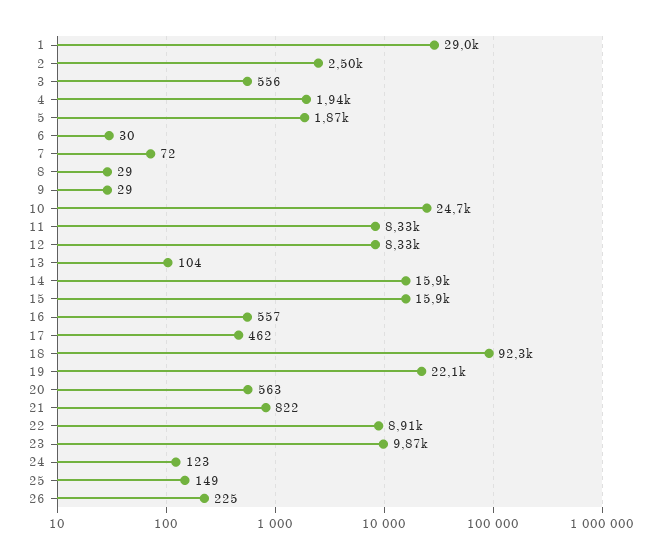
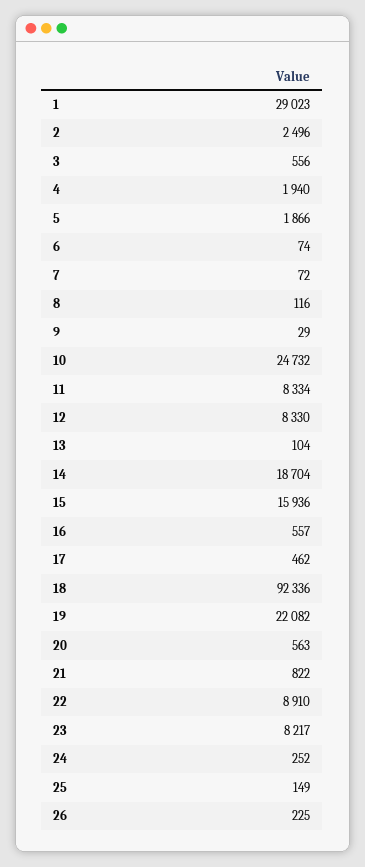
6: 30 -> 74
8: 29 -> 116
14: 15900 -> 18704
23: 9870 -> 8217
24: 123 -> 252

